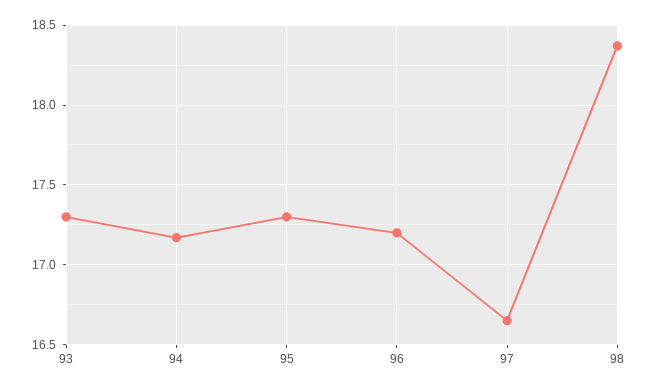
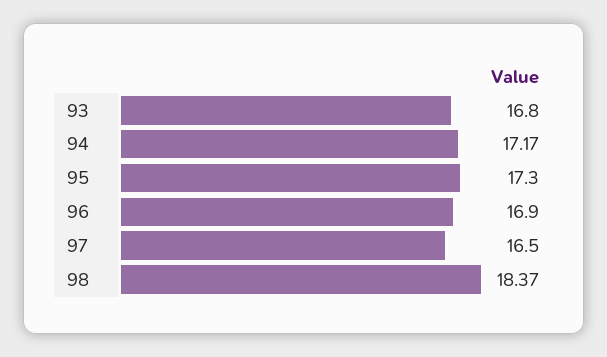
93: 17.3 -> 16.8
96: 17.2 -> 16.9
97: 16.65 -> 16.5

